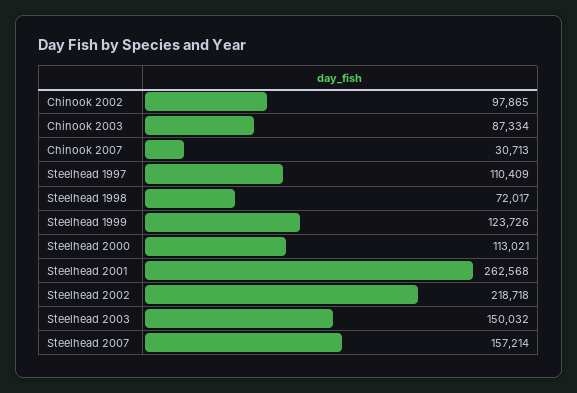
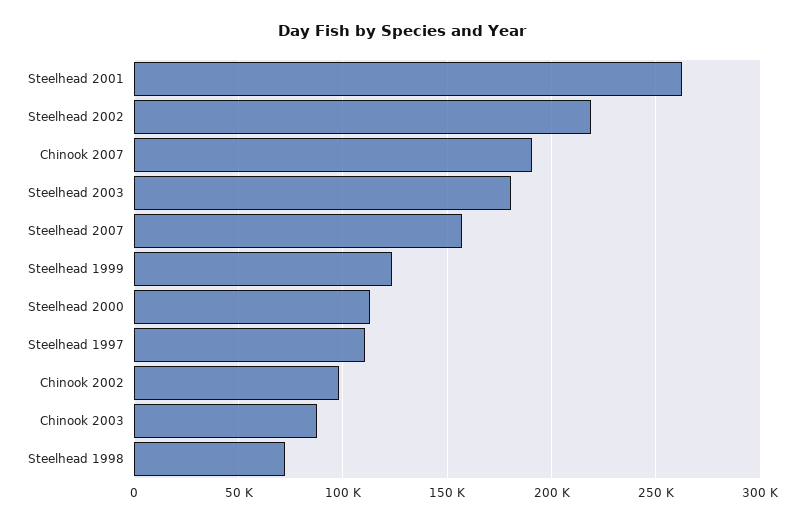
Chinook 2007: 30713 -> 190000
Steelhead 2003: 150032 -> 180000

